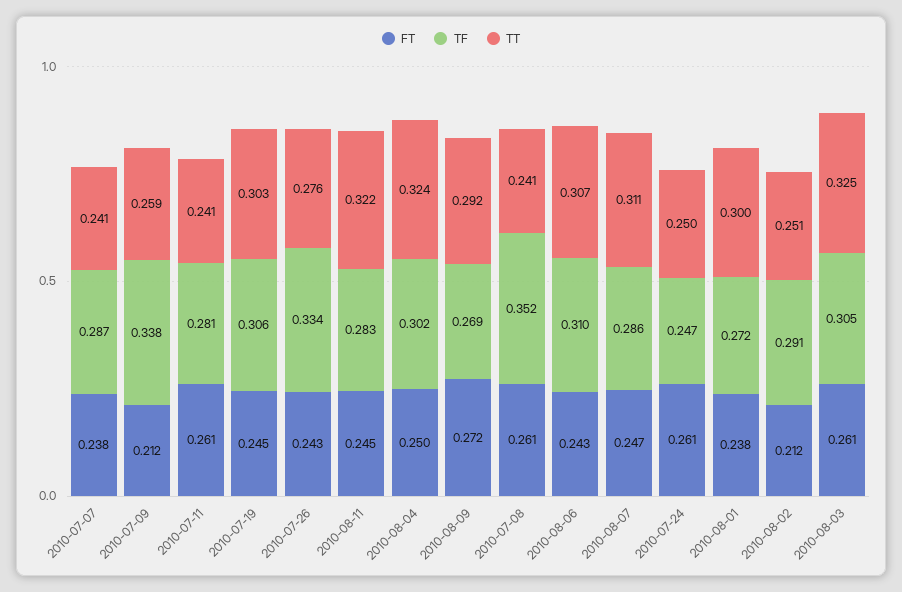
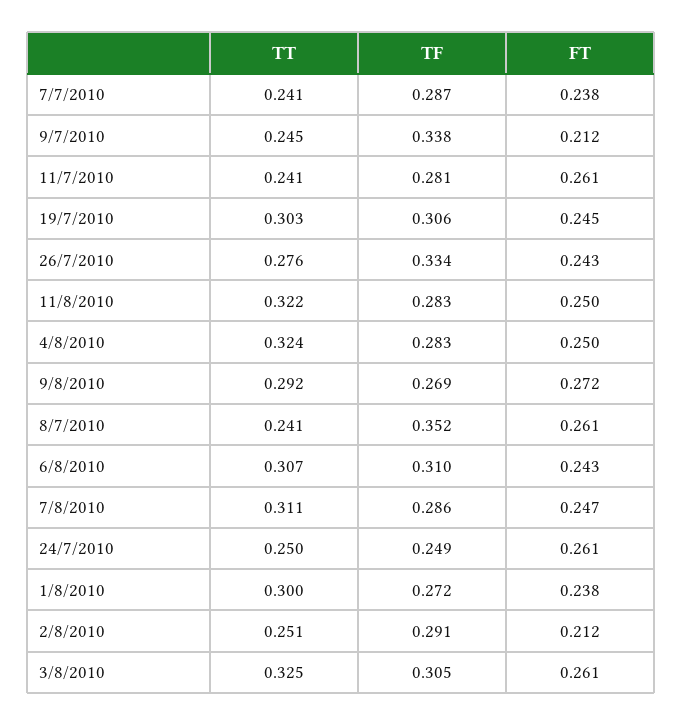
TT, 2010-07-09: 0.259 -> 0.245
FT, 2010-08-11: 0.245 -> 0.25
TF, 2010-08-04: 0.302 -> 0.283
TF, 2010-07-24: 0.247 -> 0.249

